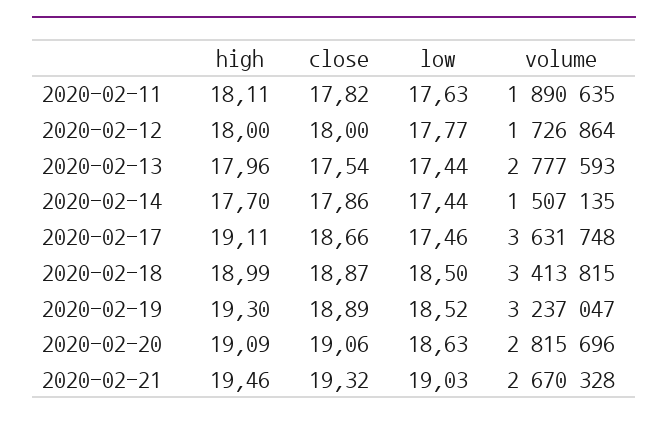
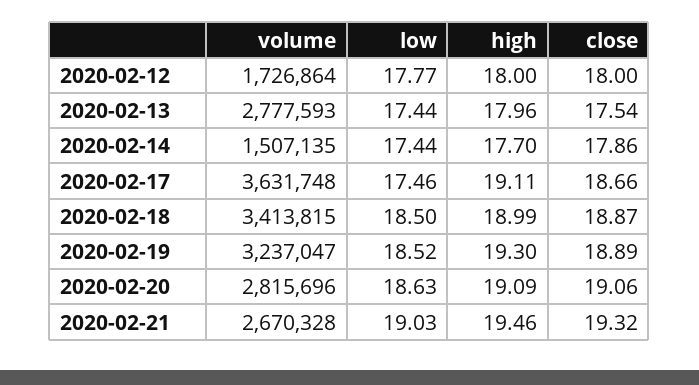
high, 2020-02-11: 18.11 -> none
close, 2020-02-11: 17.82 -> none
low, 2020-02-11: 17.63 -> none
volume, 2020-02-11: 1890635 -> none

